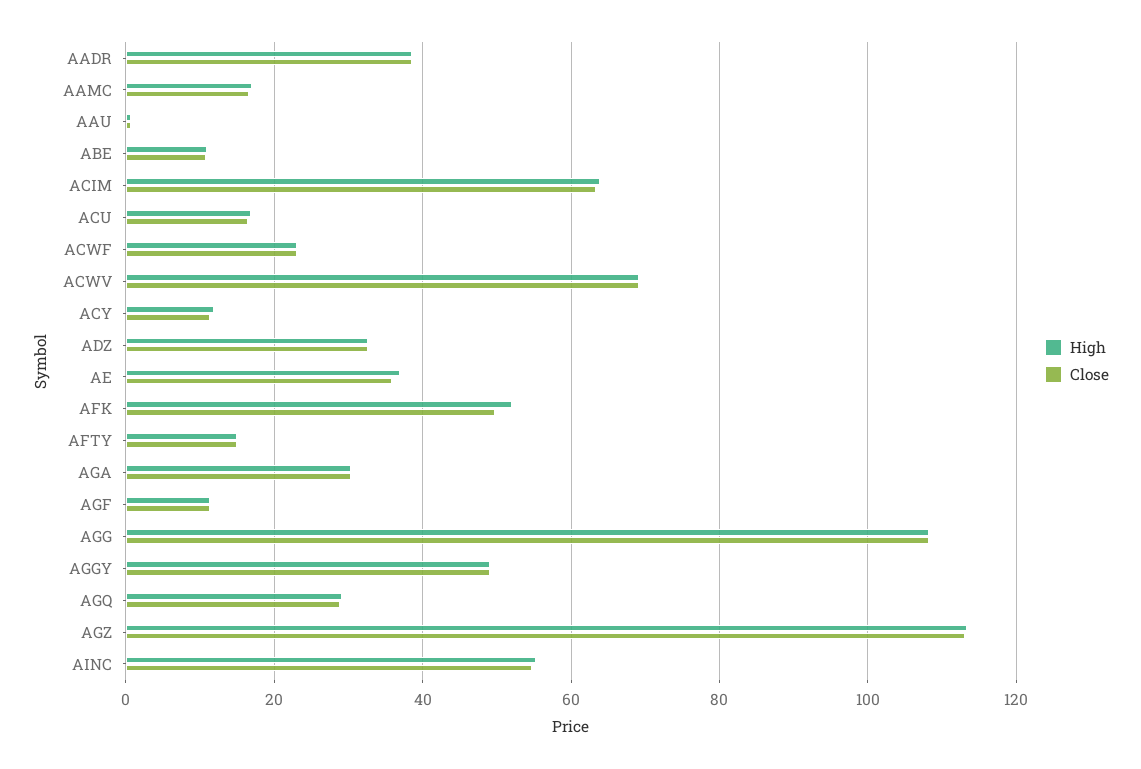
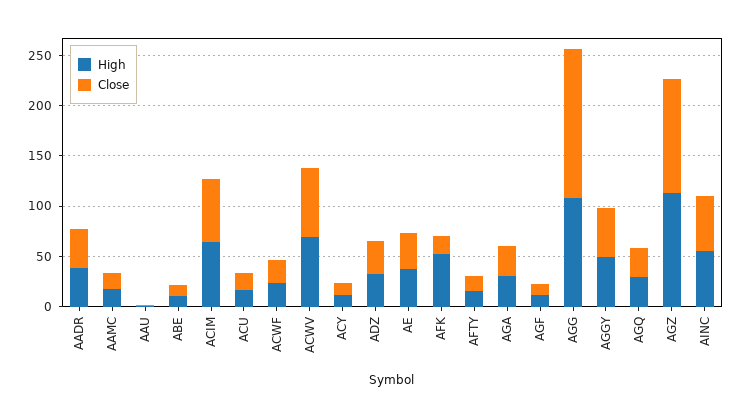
Close, AFK: 50 -> 20
Close, AGG: 108 -> 150

